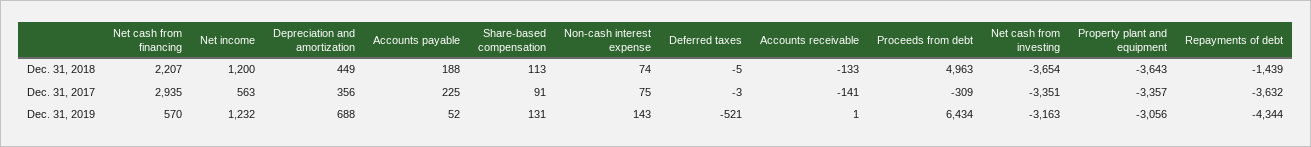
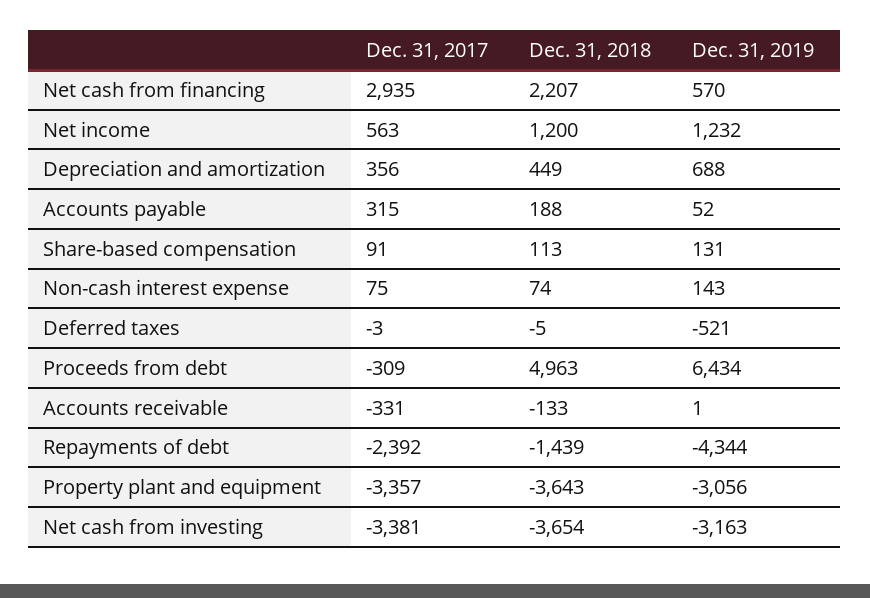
Accounts payable, Dec. 31, 2017: 225 -> 315
Accounts receivable, Dec. 31, 2017: -141 -> -331
Net cash from investing, Dec. 31, 2017: -3351 -> -3381
Repayments of debt, Dec. 31, 2017: -3632 -> -2392

